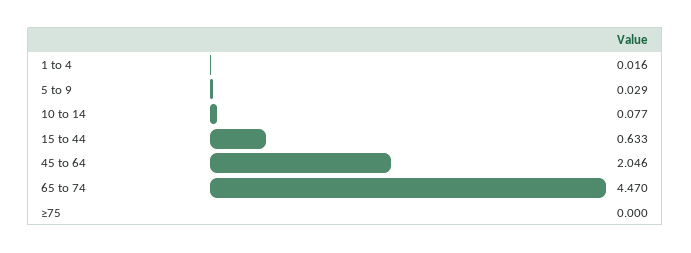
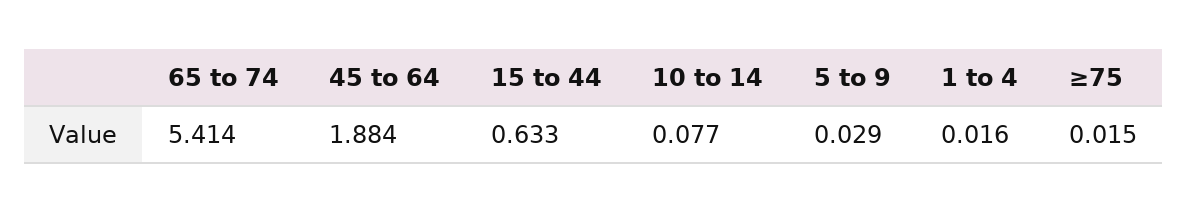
45 to 64: 2.046 -> 1.884
65 to 74: 4.47 -> 5.414
≥75: 0 -> 0.015

